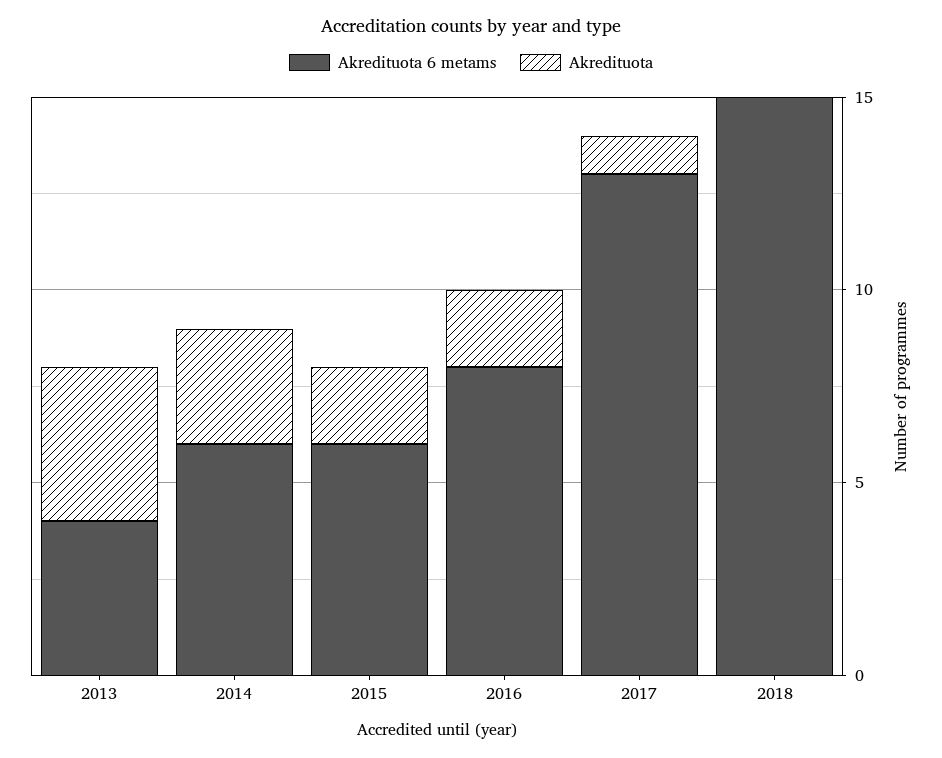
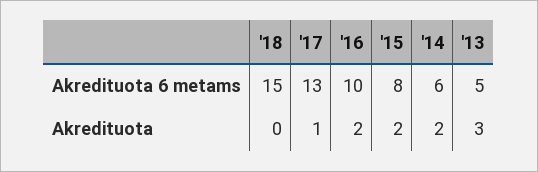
Akredituota 6 metams, 2013: 4 -> 5
Akredituota, 2013: 4 -> 3
Akredituota, 2014: 3 -> 2
Akredituota 6 metams, 2015: 6 -> 8
Akredituota 6 metams, 2016: 8 -> 10

